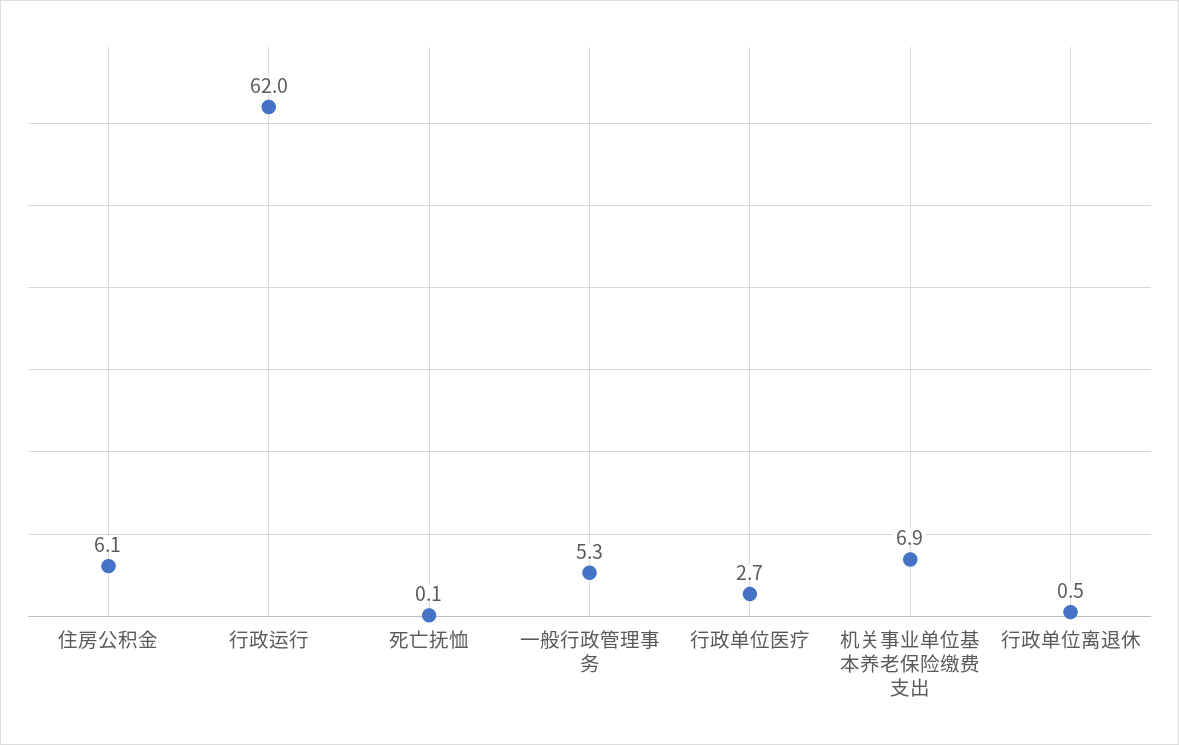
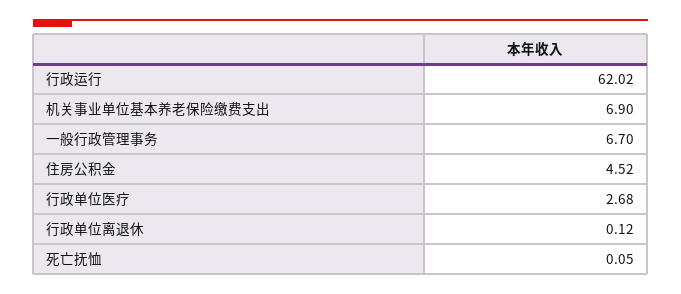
住房公积金: 6.1 -> 4.52
一般行政管理事务: 5.3 -> 6.7
行政单位离退休: 0.5 -> 0.12

